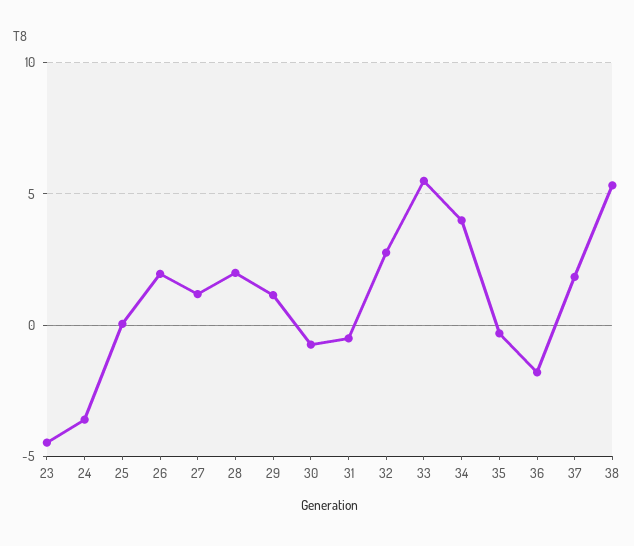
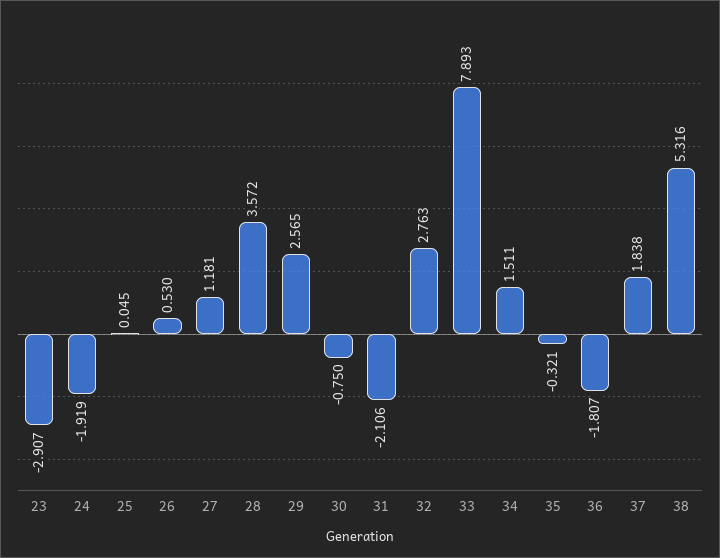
23: -4.5 -> -2.907
24: -3.5 -> -1.919
26: 2 -> 0.53
28: 2 -> 3.572
29: 1 -> 2.565
31: -0.5 -> -2.106
33: 5.5 -> 7.893
34: 4 -> 1.511

